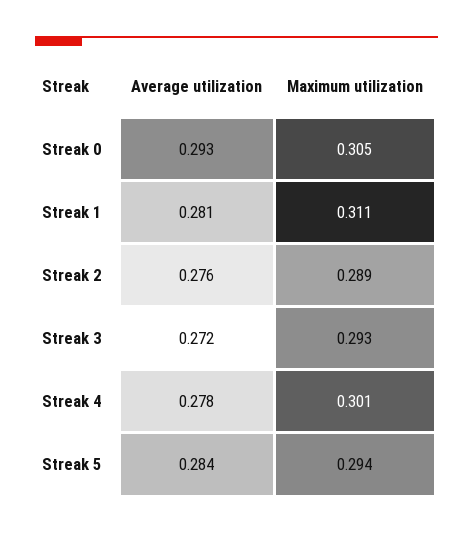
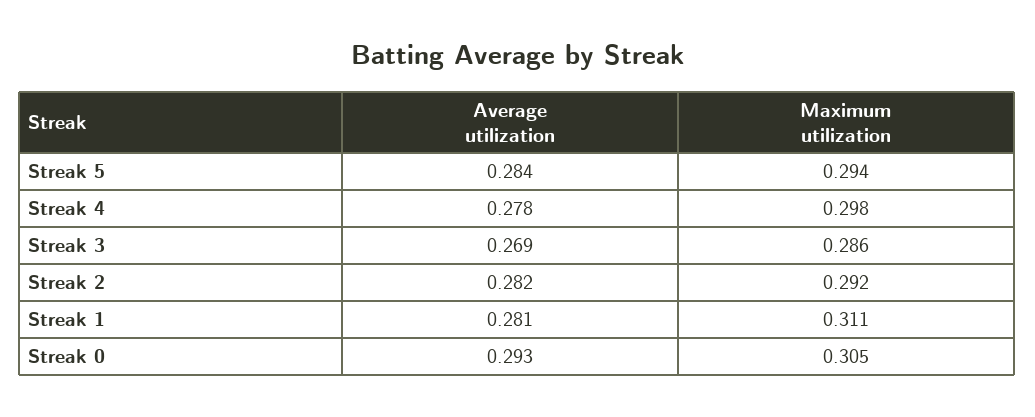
Average utilization, Streak 2: 0.276 -> 0.282
Maximum utilization, Streak 2: 0.289 -> 0.292
Average utilization, Streak 3: 0.272 -> 0.269
Maximum utilization, Streak 3: 0.293 -> 0.286
Maximum utilization, Streak 4: 0.301 -> 0.298

